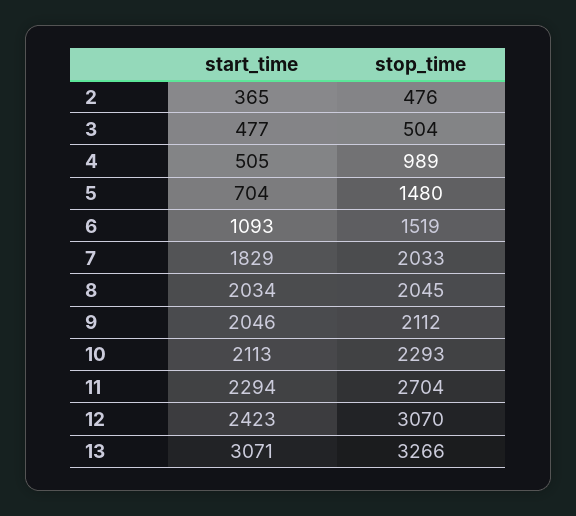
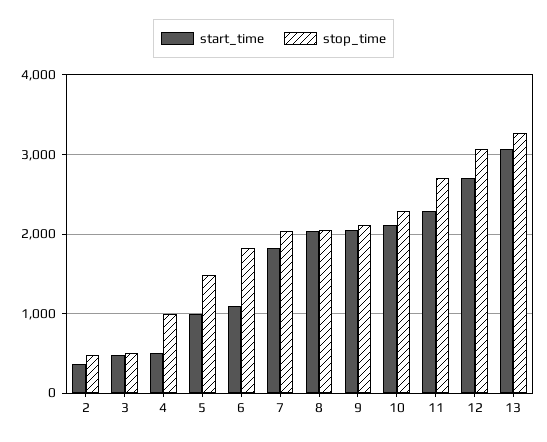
start_time, 5: 704 -> 1000
stop_time, 6: 1519 -> 1800
start_time, 12: 2423 -> 2700

